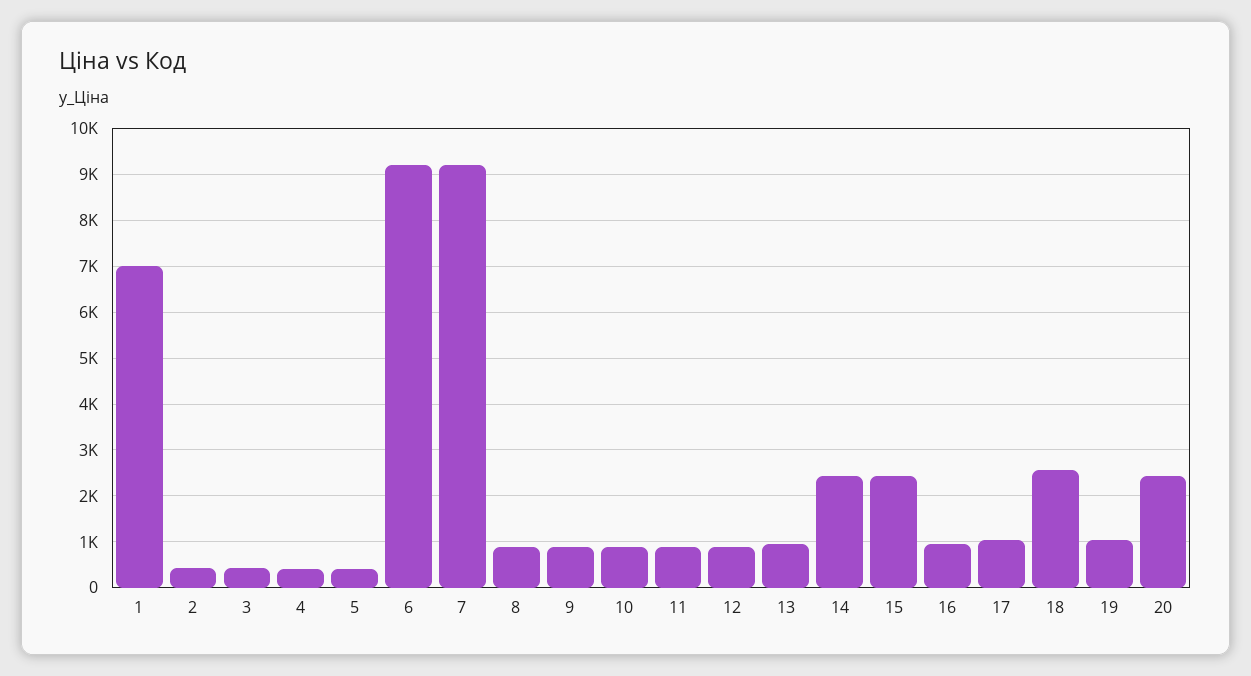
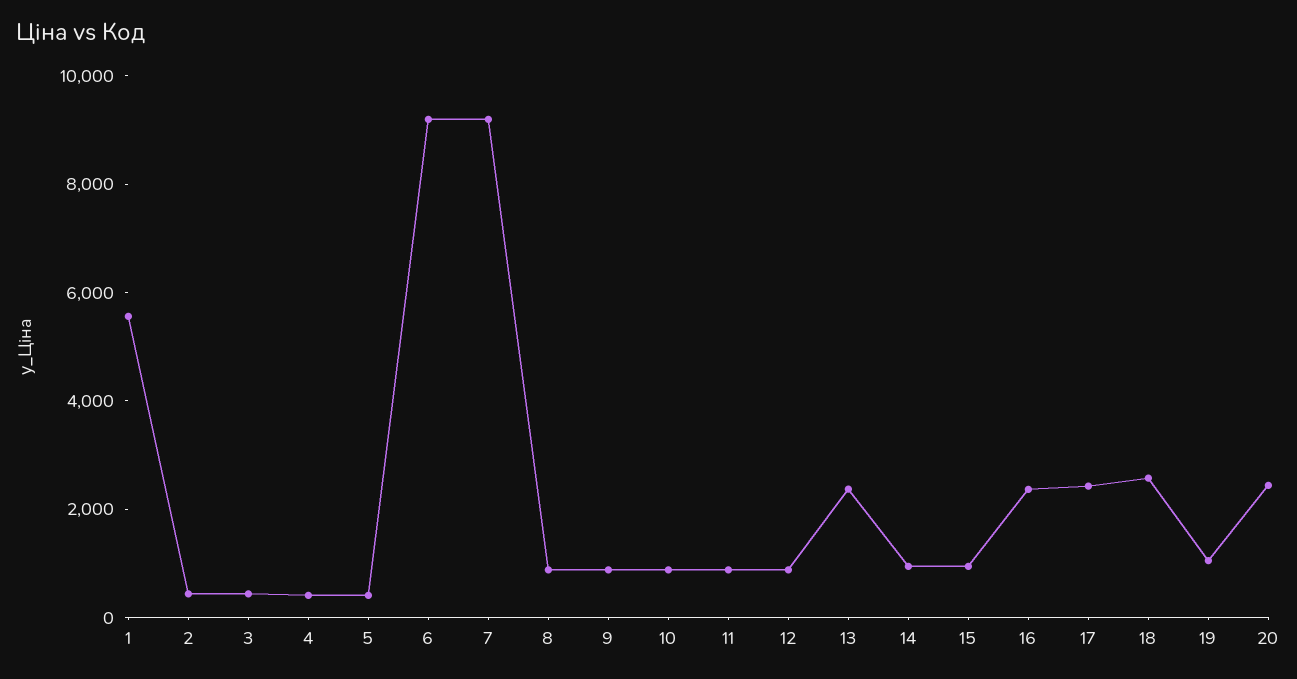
1: 7000 -> 5500
13: 1000 -> 2500
14: 2400 -> 1000
15: 2400 -> 1000
16: 1000 -> 2500
17: 1000 -> 2500

